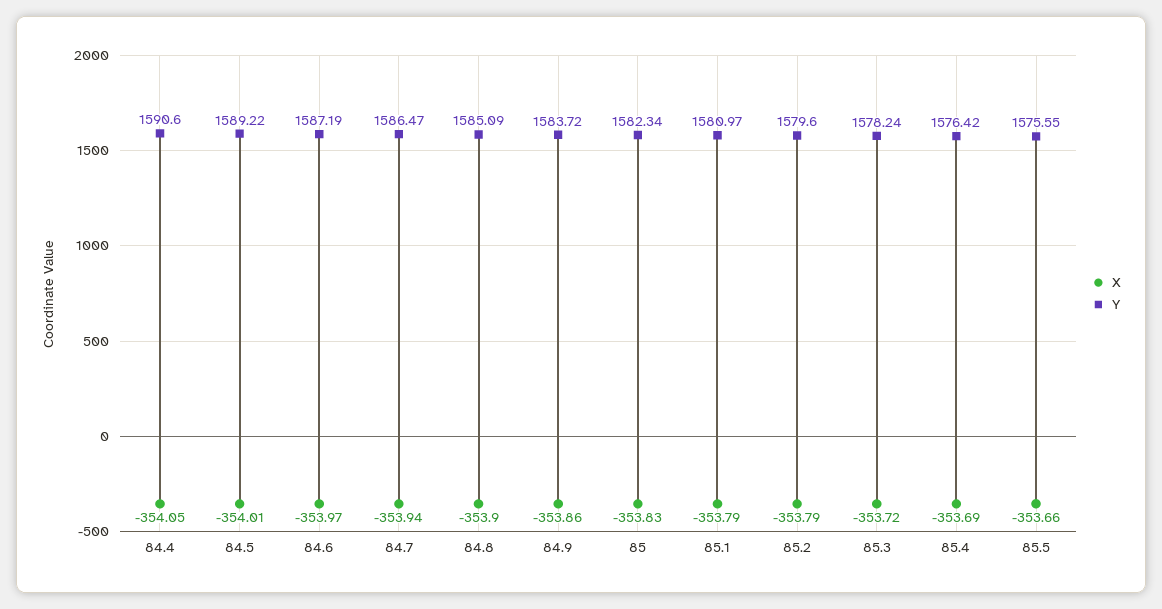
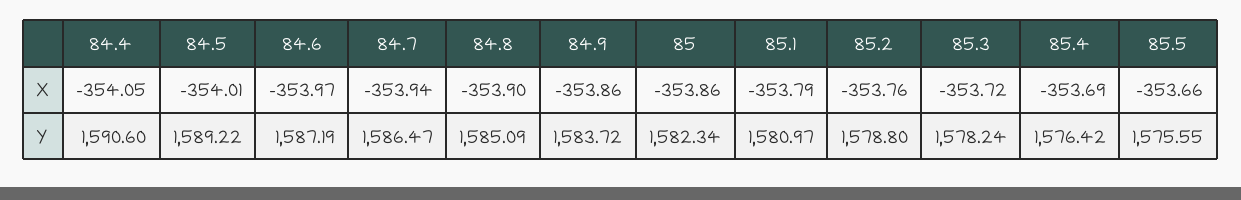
X, 85: -353.83 -> -353.86
X, 85.2: -353.79 -> -353.76
Y, 85.2: 1579.6 -> 1578.8

